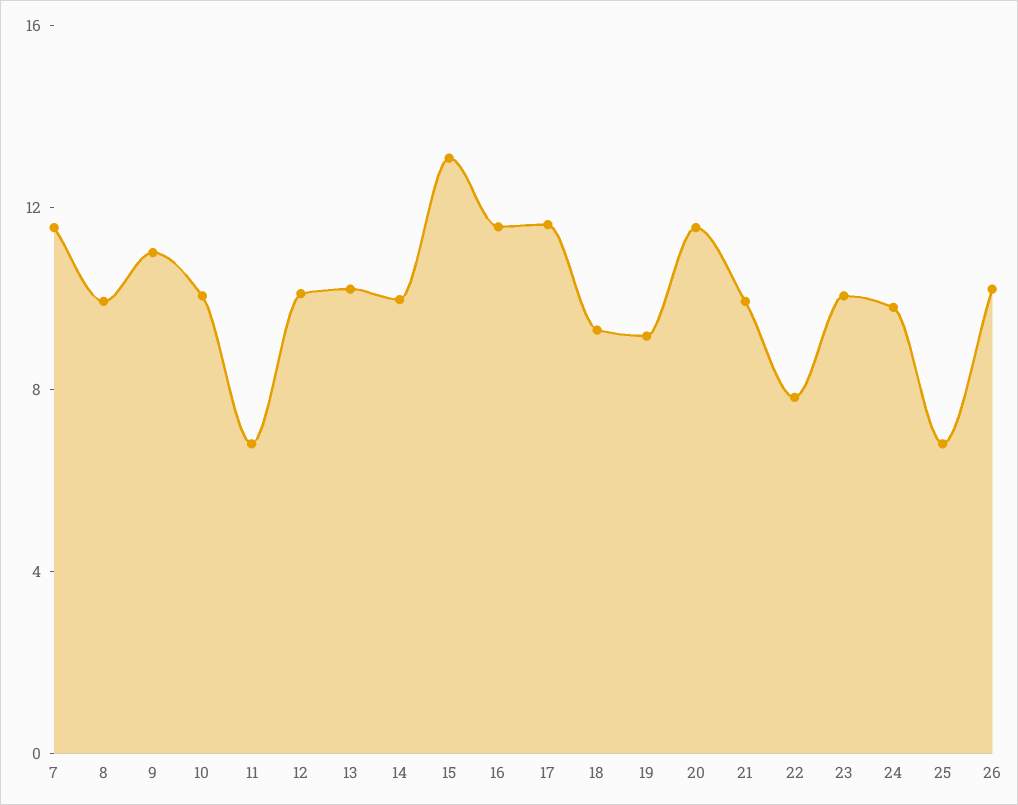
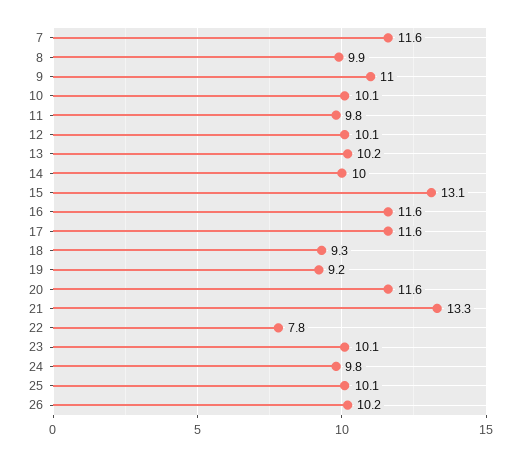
11: 7 -> 9.8
21: 10 -> 13.3
25: 7 -> 10.1

